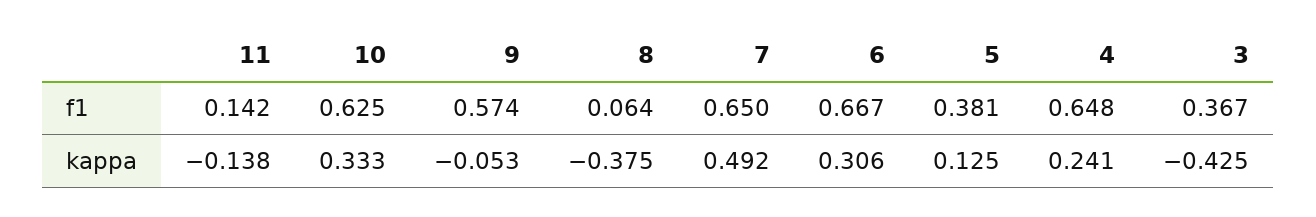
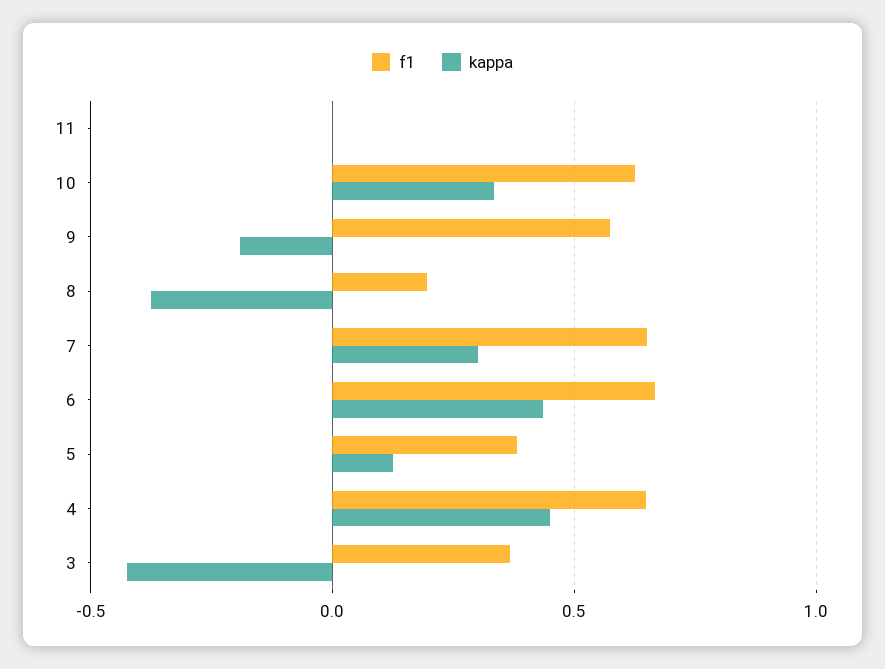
f1, 11: 0.142 -> 0
f1, 8: 0.064 -> 0.2
kappa, 11: -0.138 -> 0
kappa, 9: -0.053 -> -0.2
kappa, 7: 0.492 -> 0.3
kappa, 6: 0.306 -> 0.45
kappa, 4: 0.241 -> 0.45

